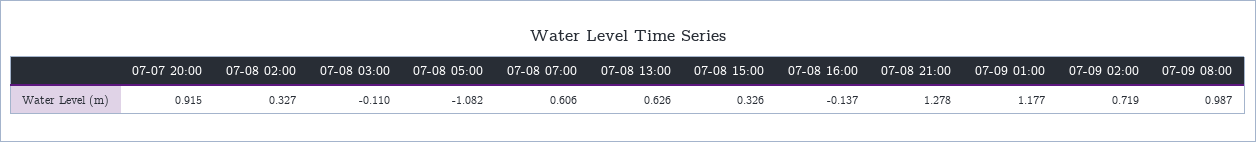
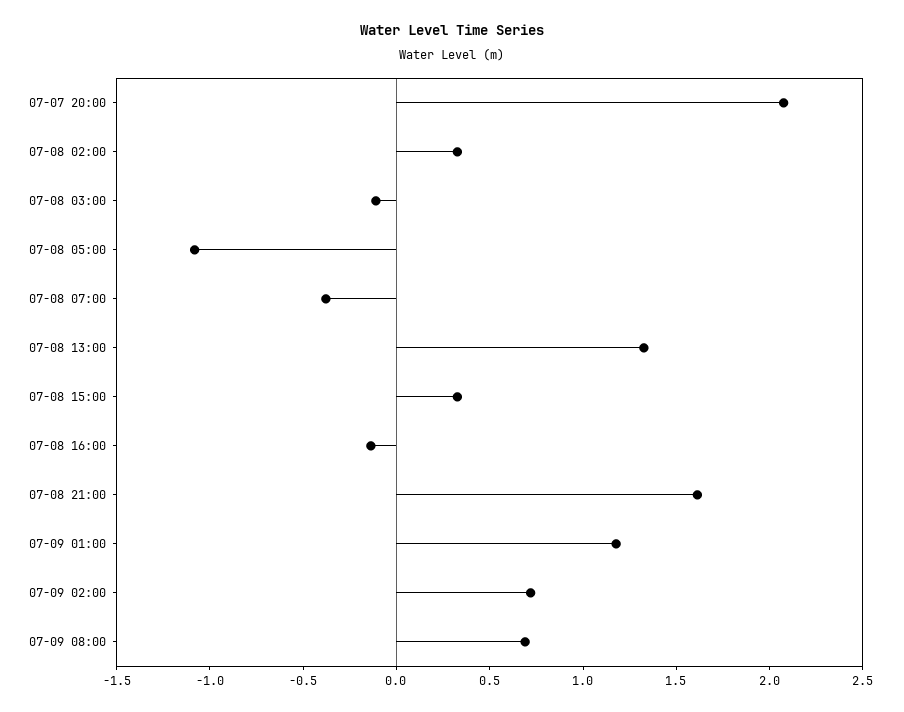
07-07 20:00: 0.915 -> 2.1
07-08 07:00: 0.606 -> -0.4
07-08 13:00: 0.626 -> 1.3
07-08 21:00: 1.278 -> 1.6
07-09 08:00: 0.987 -> 0.7

